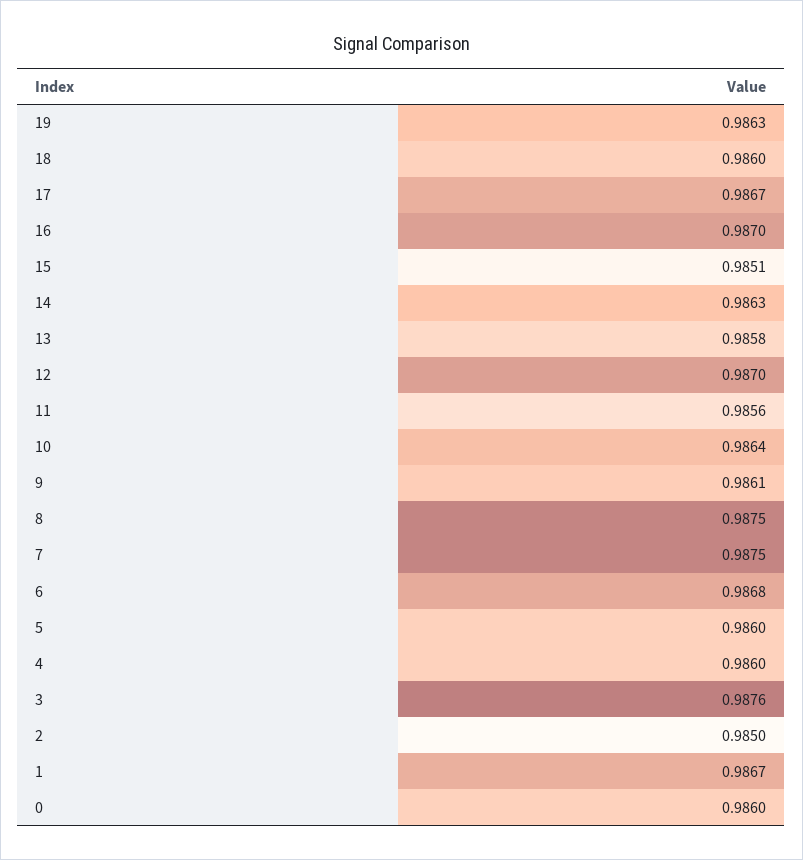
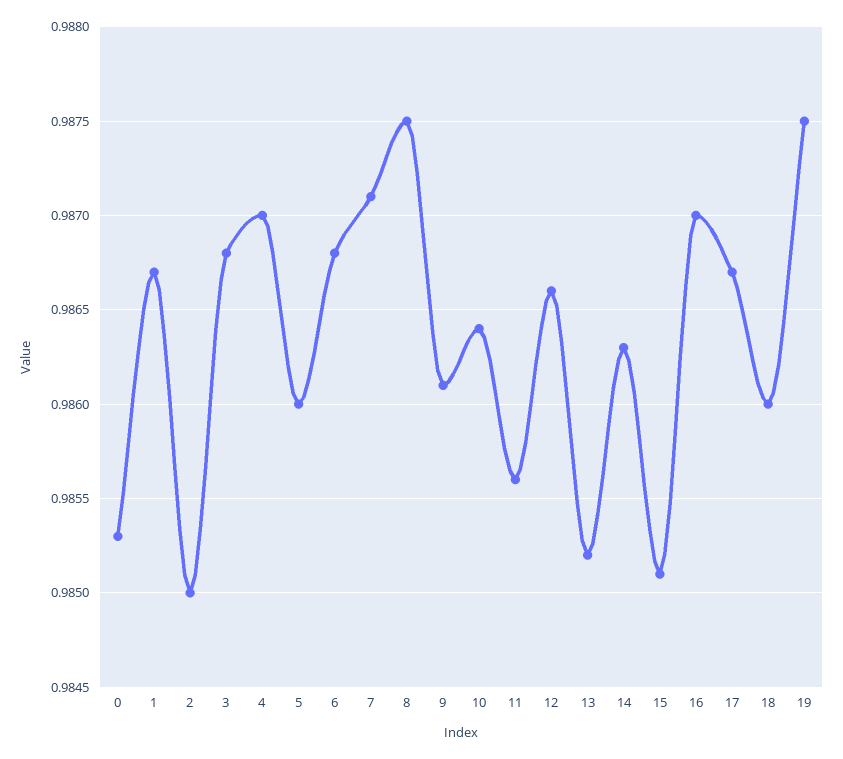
19: 0.9863 -> 0.9875
13: 0.9858 -> 0.9852
12: 0.987 -> 0.9866
7: 0.9875 -> 0.9871
4: 0.986 -> 0.987
3: 0.9876 -> 0.9868
0: 0.986 -> 0.9853

